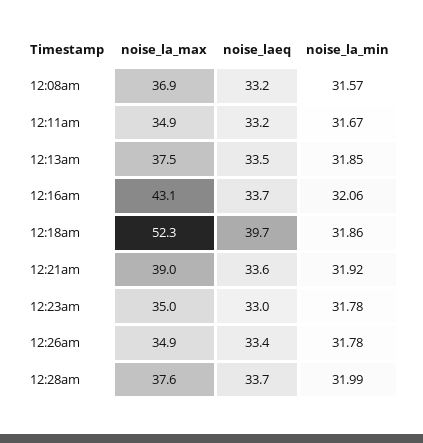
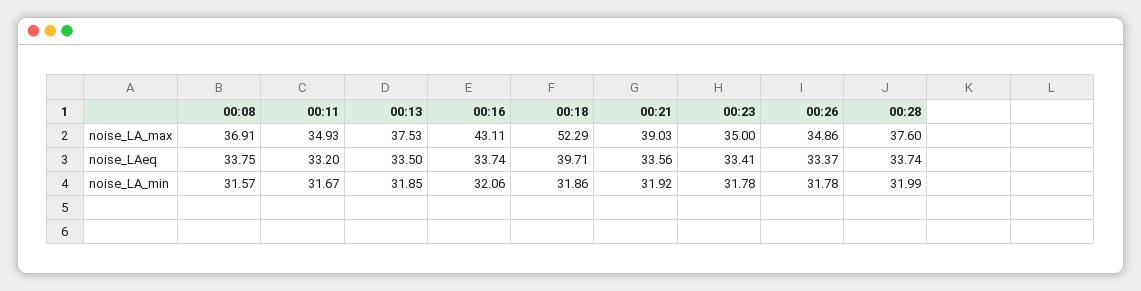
noise_laeq, 12:08am: 33.2 -> 33.75
noise_laeq, 12:23am: 33 -> 33.41

